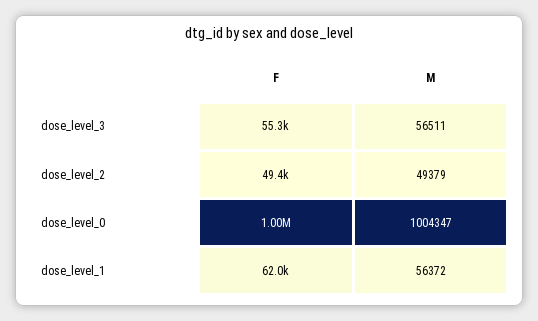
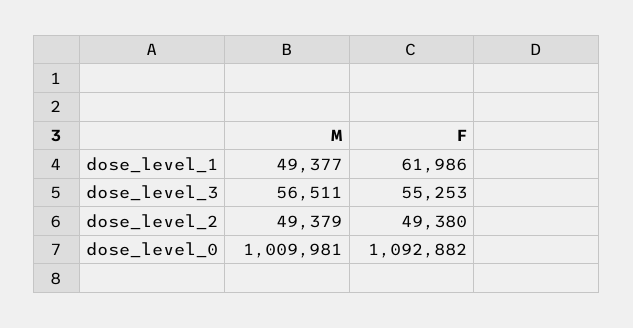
F, dose_level_0: 1000000 -> 1092882
M, dose_level_0: 1004347 -> 1009981
M, dose_level_1: 56372 -> 49377

